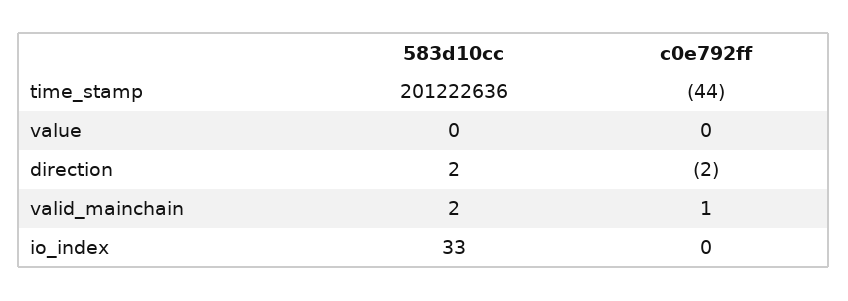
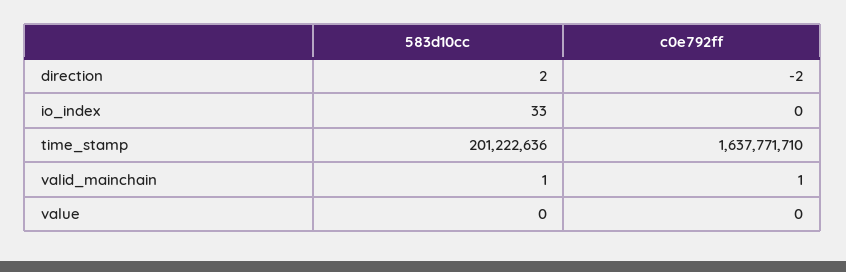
c0e792ff, time_stamp: -44 -> 1637771710
583d10cc, valid_mainchain: 2 -> 1

